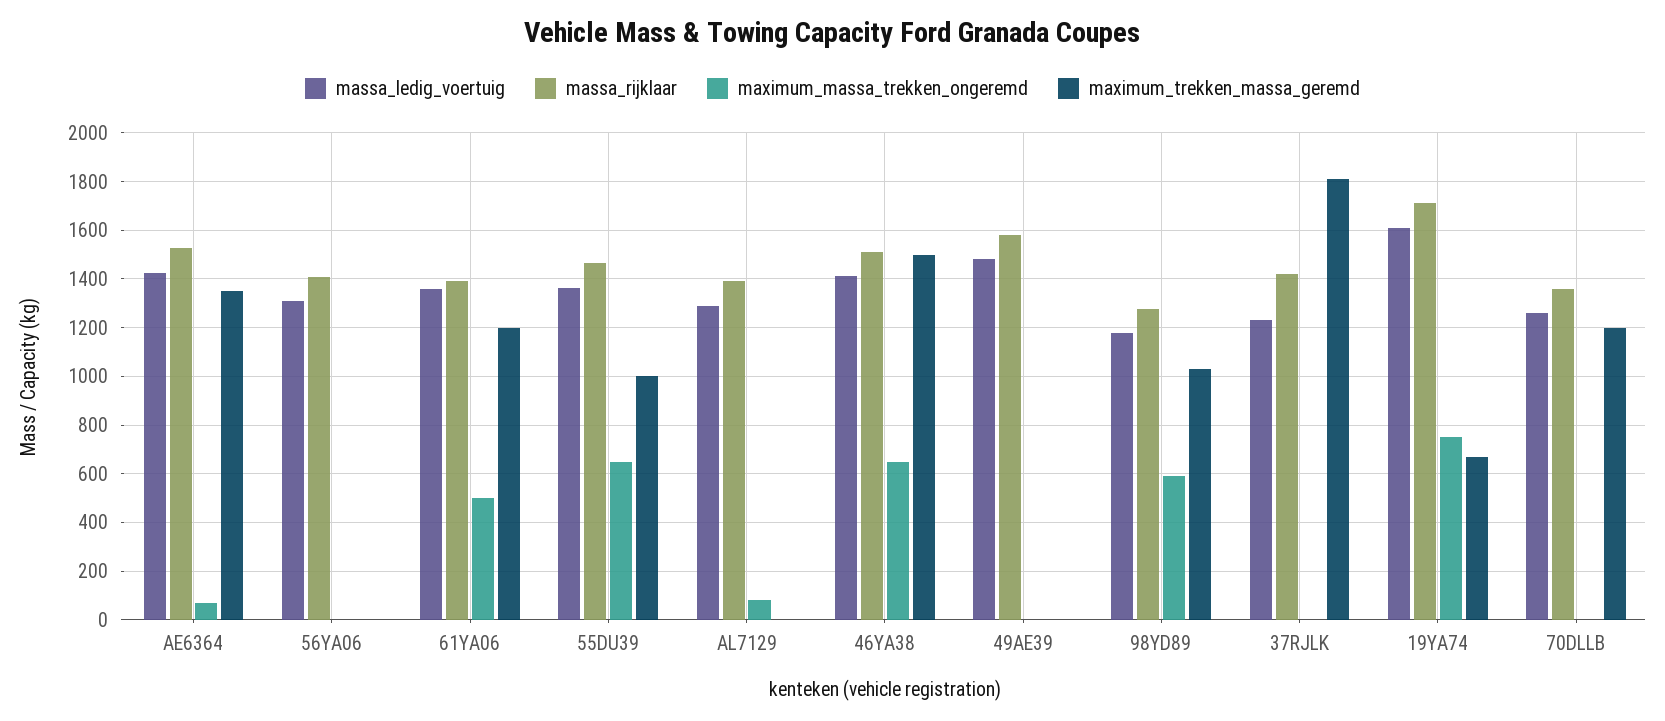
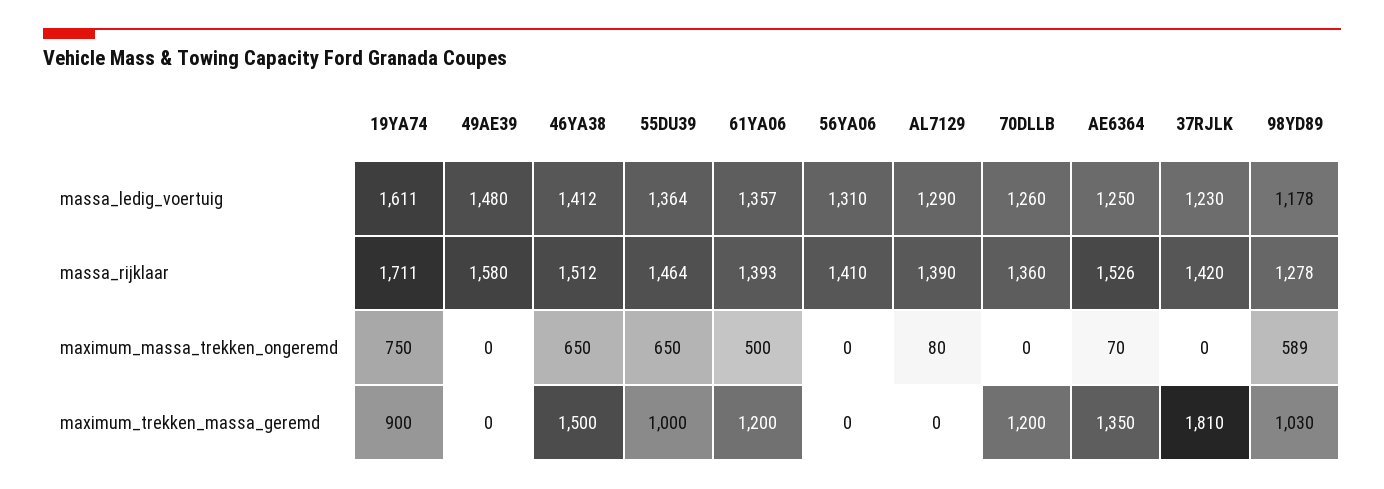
massa_ledig_voertuig, AE6364: 1425 -> 1250
maximum_trekken_massa_geremd, 19YA74: 675 -> 900

